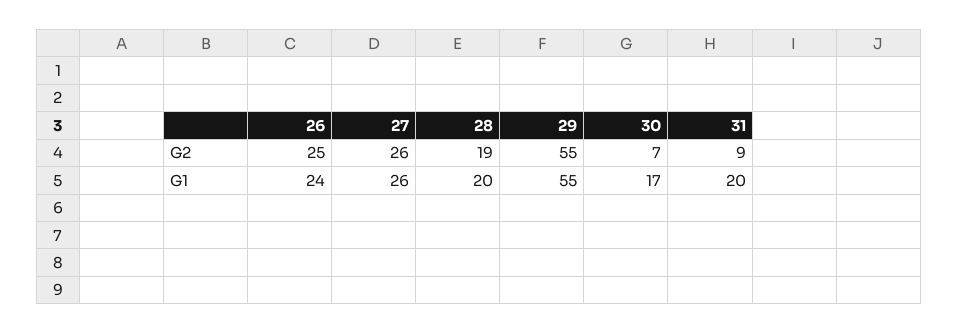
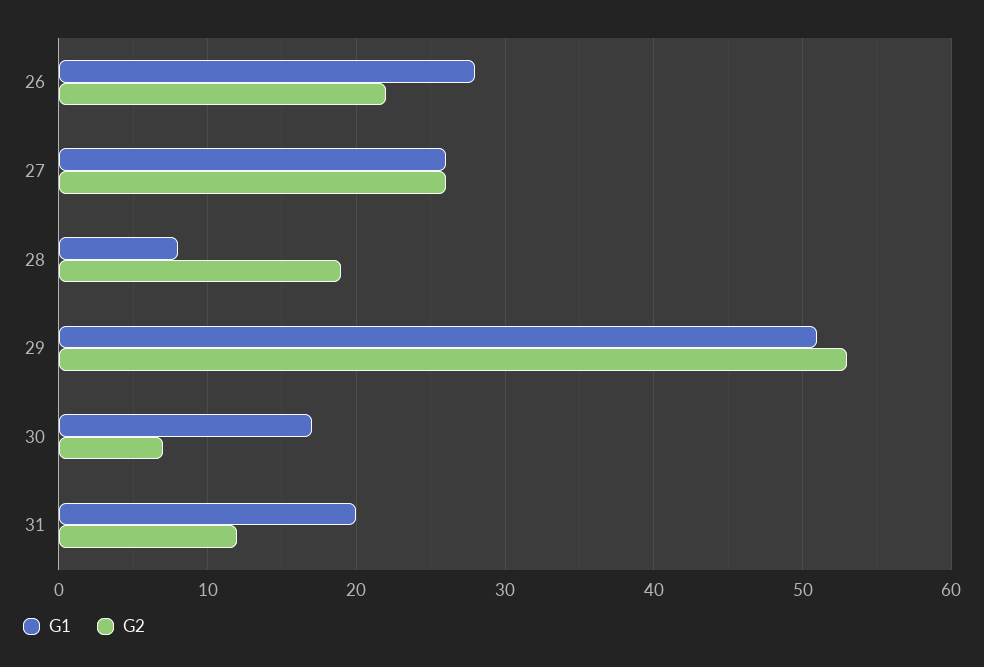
G2, 26: 25 -> 22
G2, 29: 55 -> 53
G2, 31: 9 -> 12
G1, 26: 24 -> 28
G1, 28: 20 -> 8
G1, 29: 55 -> 51

